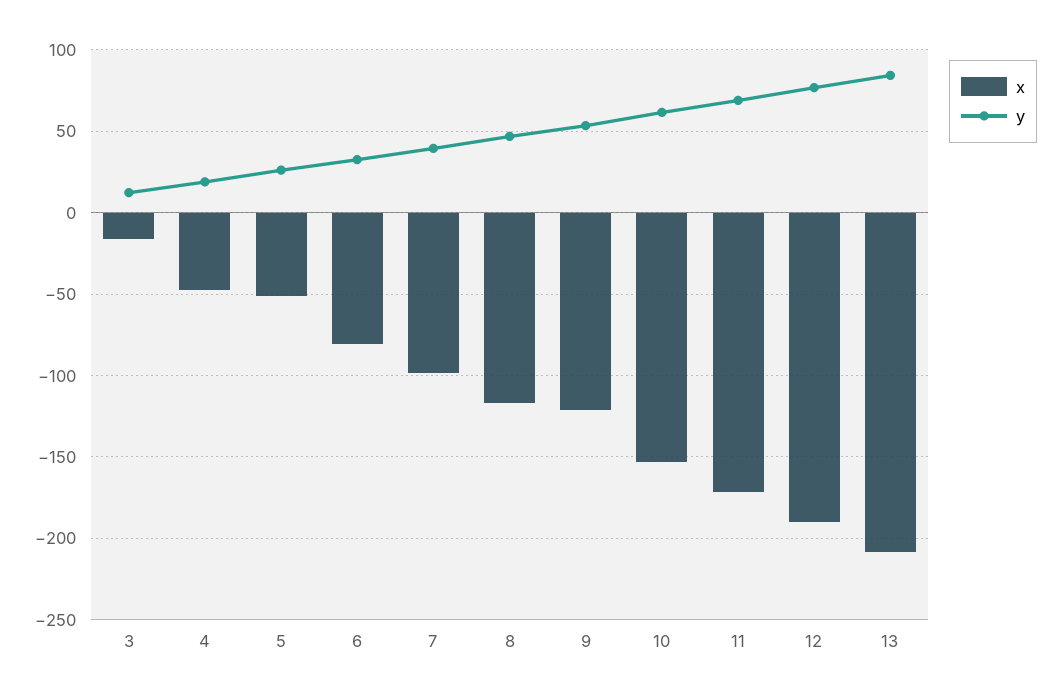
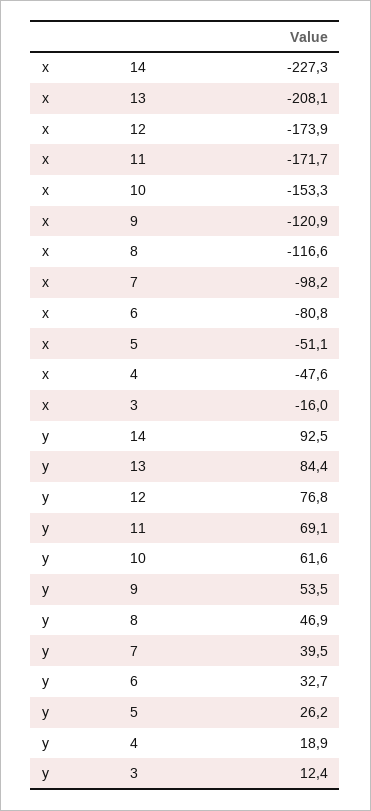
x, 12: -190 -> -173.9
x, 14: none -> -227.3
y, 14: none -> 92.5

